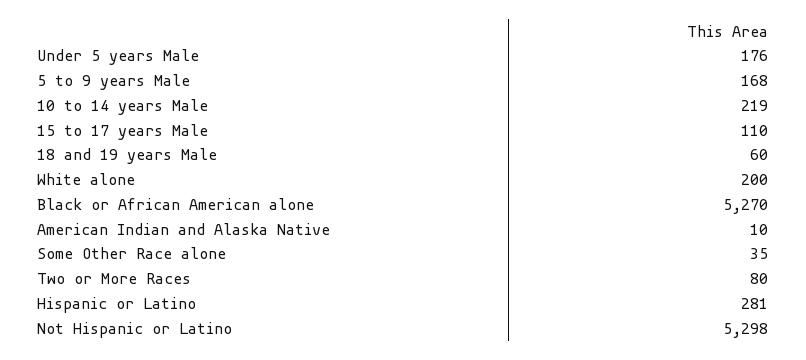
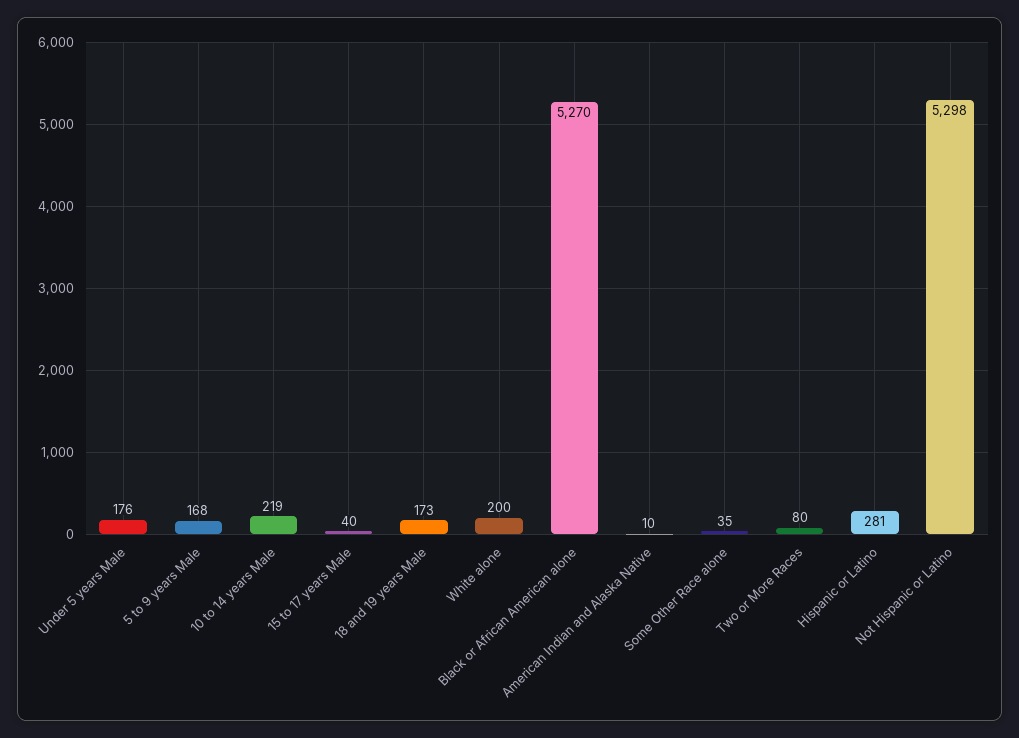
15 to 17 years Male: 110 -> 40
18 and 19 years Male: 60 -> 173

